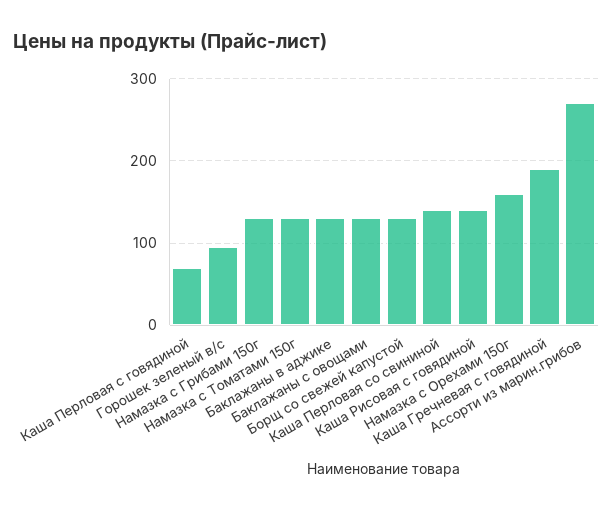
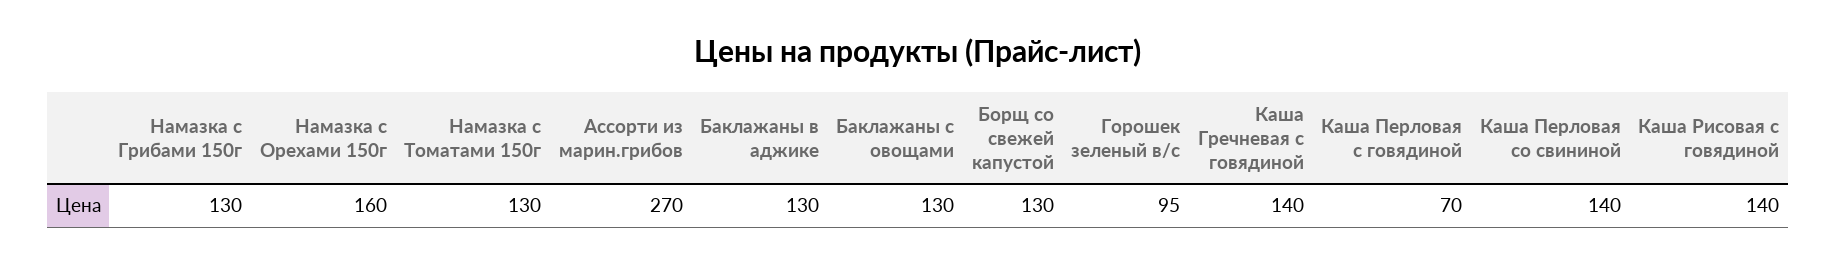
Каша Гречневая с говядиной: 190 -> 140

